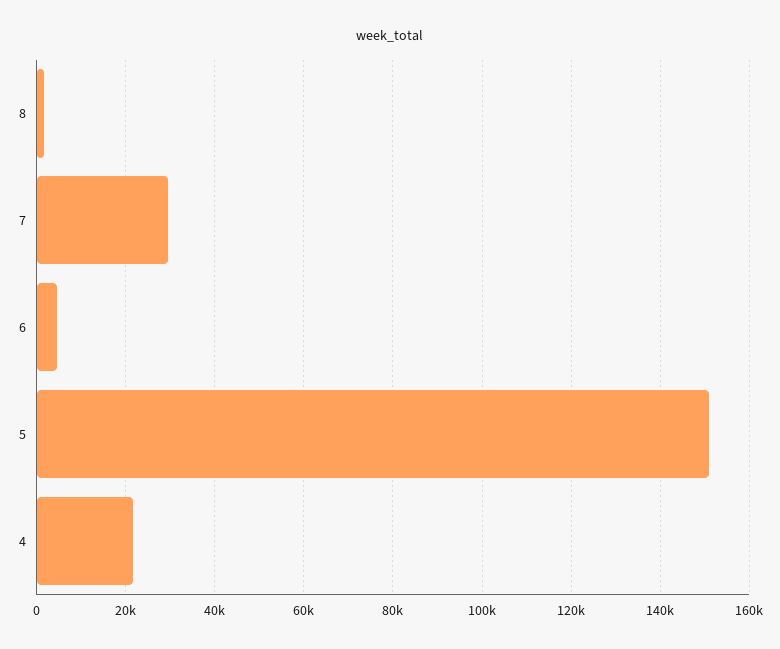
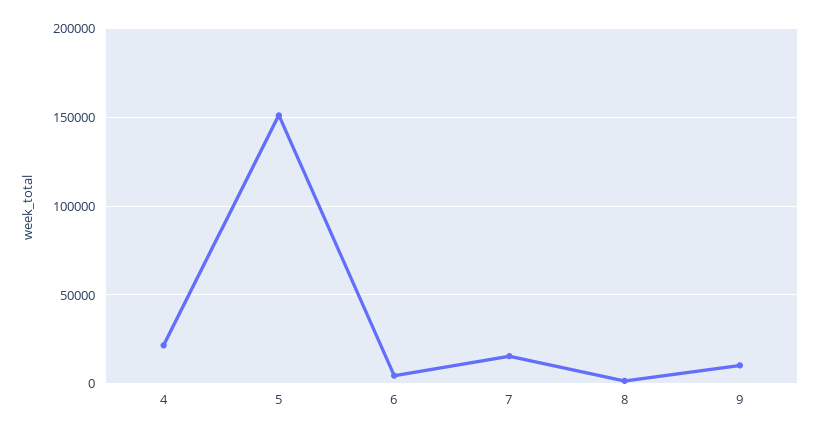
7: 30000 -> 15000
9: none -> 10000

